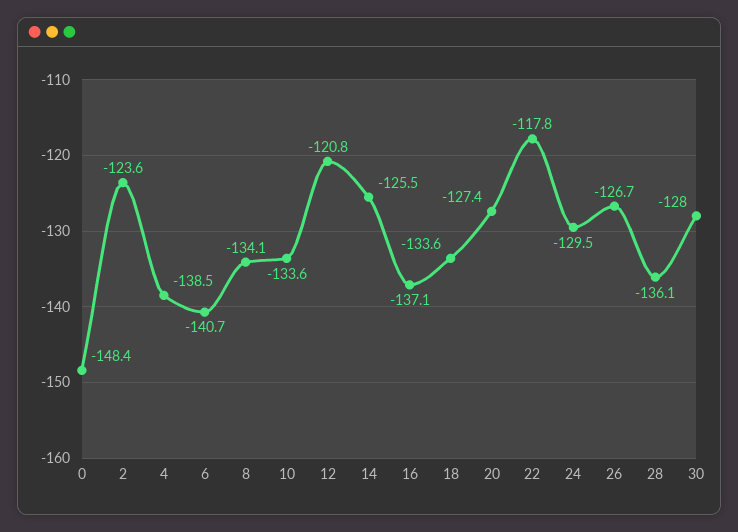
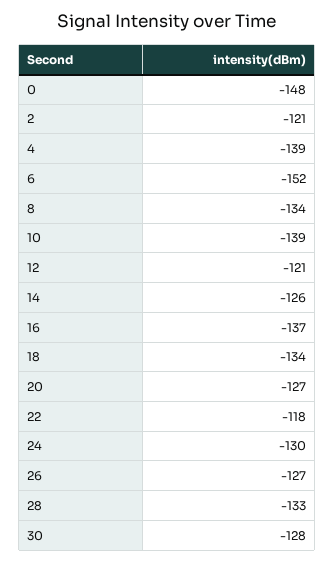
2: -123.6 -> -121
6: -140.7 -> -152
10: -133.6 -> -139
28: -136.1 -> -133

